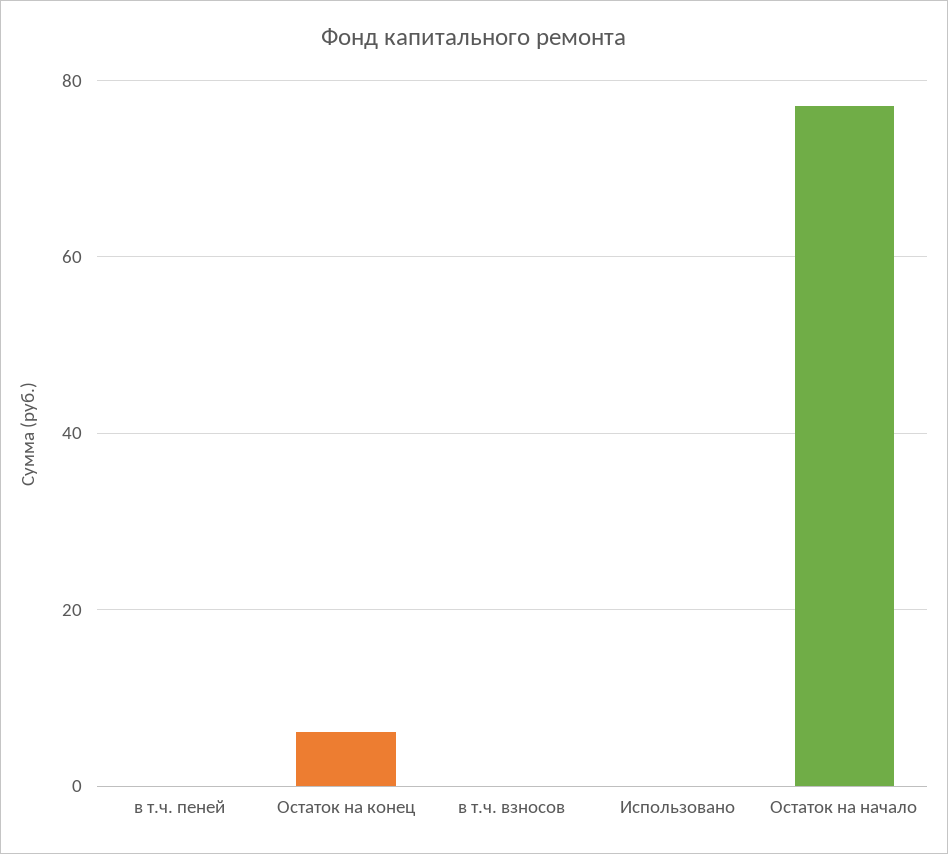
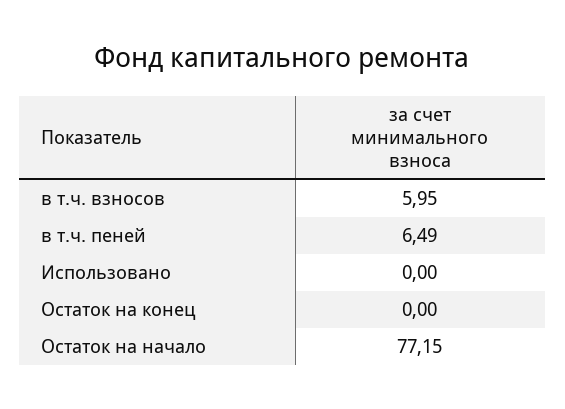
в т.ч. пеней: 0 -> 6.49
Остаток на конец: 6 -> 0
в т.ч. взносов: 0 -> 5.95

